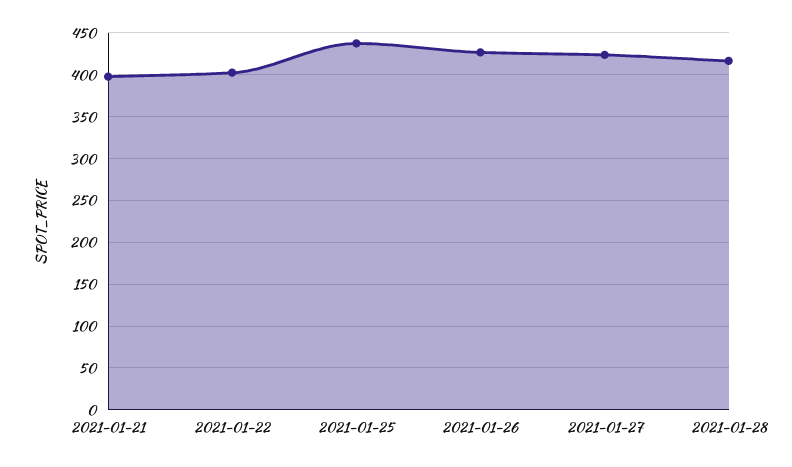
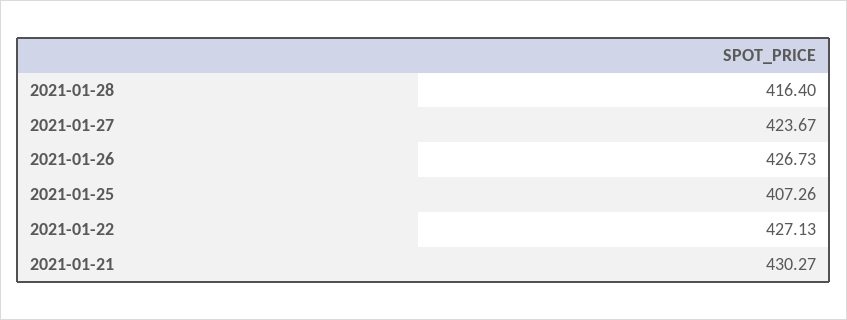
2021-01-21: 400 -> 430.27
2021-01-22: 400 -> 427.13
2021-01-25: 440 -> 407.26

